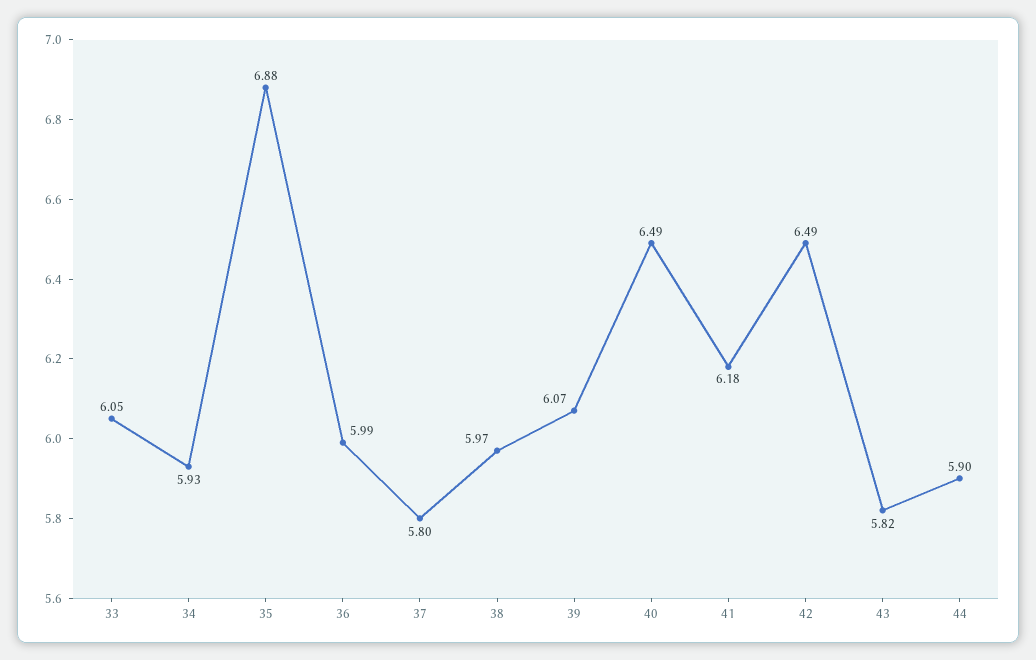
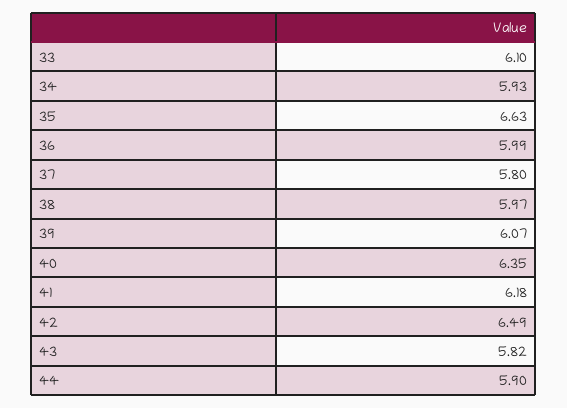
33: 6.05 -> 6.1
35: 6.88 -> 6.63
40: 6.49 -> 6.35

